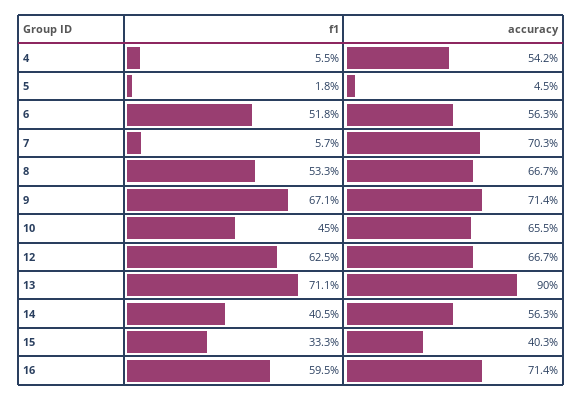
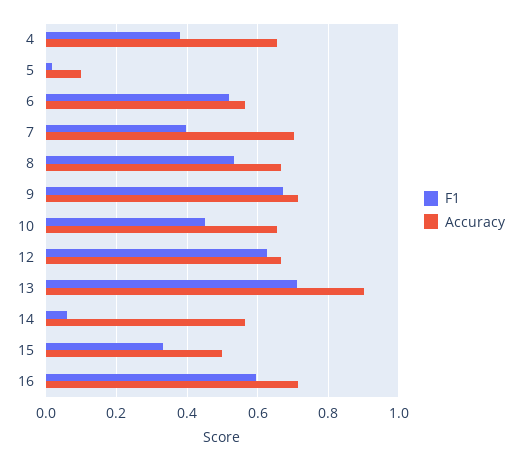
f1, 4: 0.055 -> 0.38
accuracy, 4: 0.542 -> 0.66
accuracy, 5: 0.045 -> 0.1
f1, 7: 0.057 -> 0.4
f1, 14: 0.405 -> 0.06
accuracy, 15: 0.403 -> 0.5

